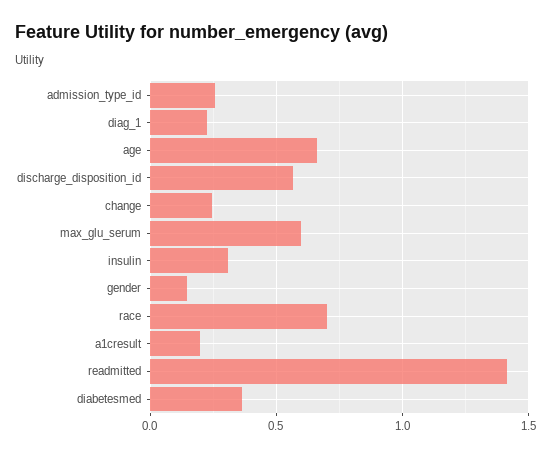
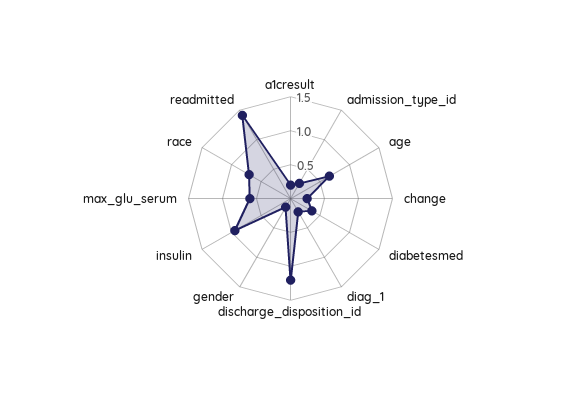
discharge_disposition_id: 0.55 -> 1.25
insulin: 0.3 -> 1

